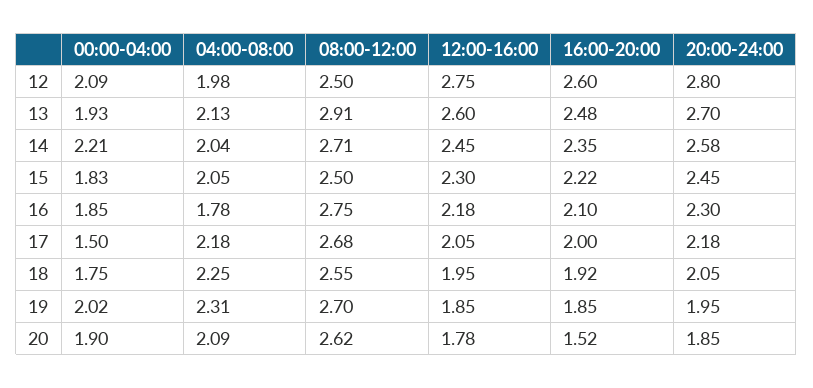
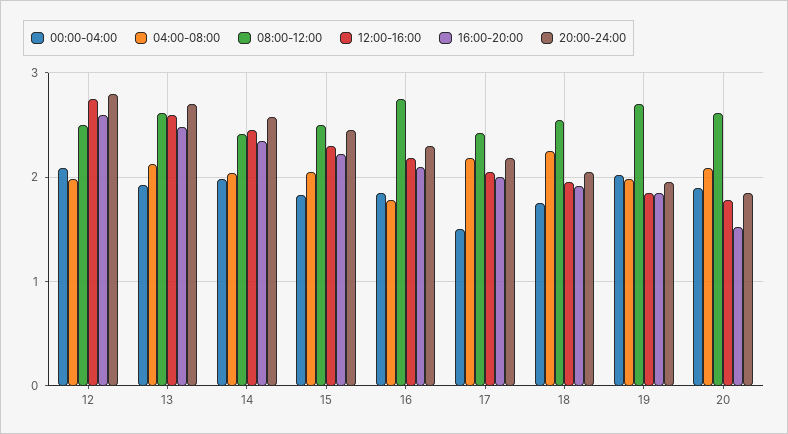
08:00-12:00, 13: 2.91 -> 2.6
00:00-04:00, 14: 2.21 -> 2
08:00-12:00, 14: 2.71 -> 2.4
08:00-12:00, 17: 2.68 -> 2.4
04:00-08:00, 19: 2.31 -> 2

